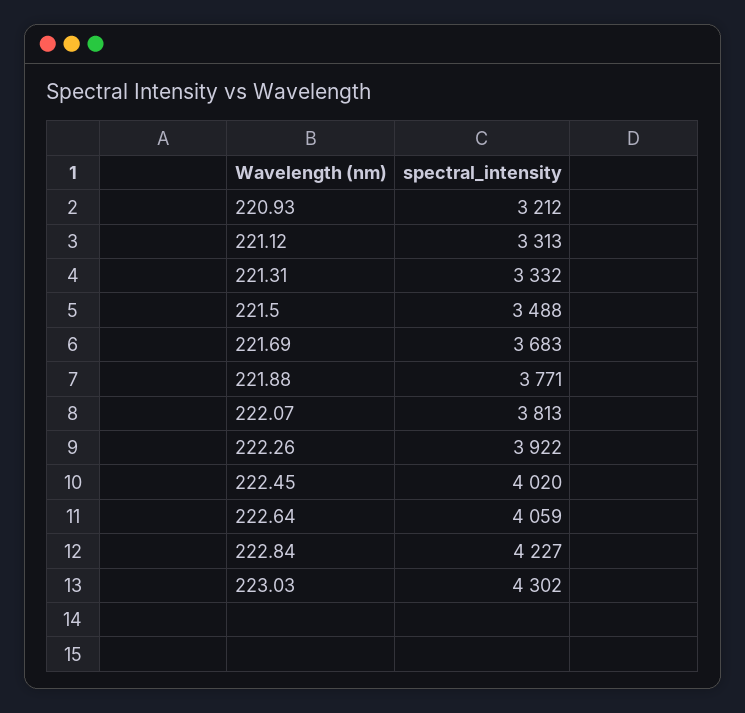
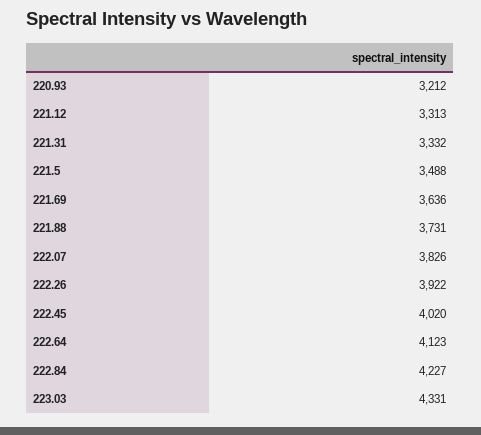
221.69: 3683 -> 3636
221.88: 3771 -> 3731
222.07: 3813 -> 3826
222.64: 4059 -> 4123
223.03: 4302 -> 4331

